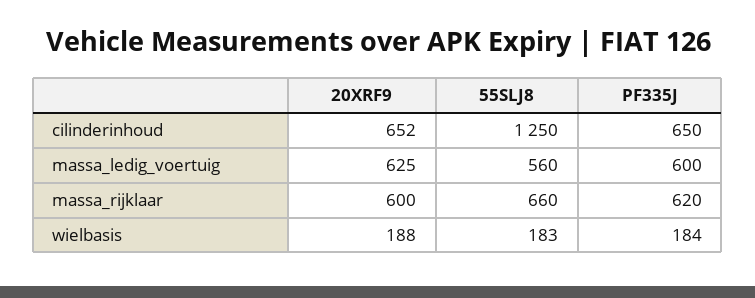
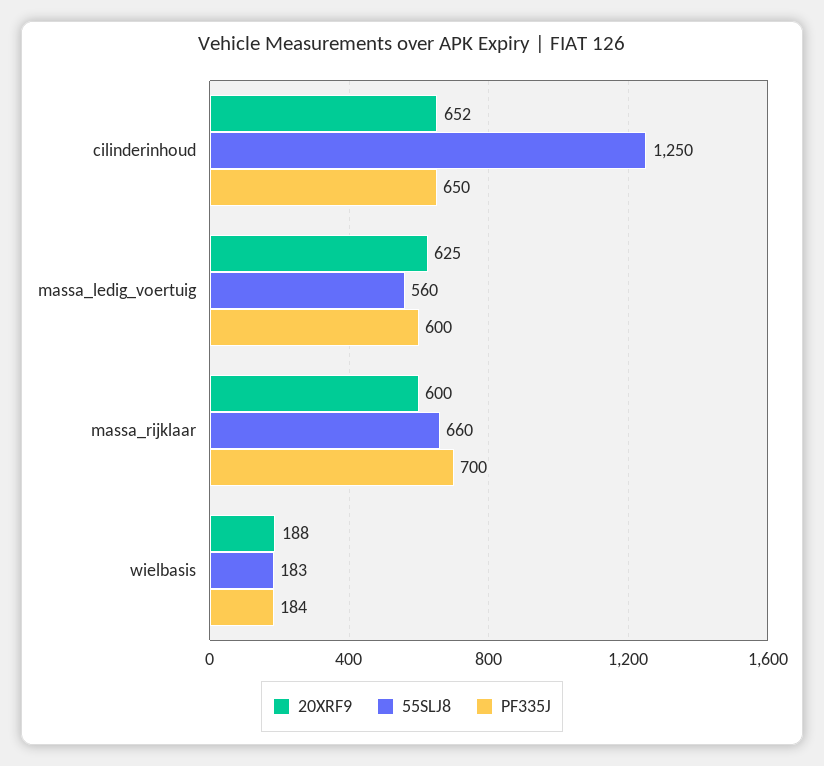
PF335J, massa_rijklaar: 620 -> 700

